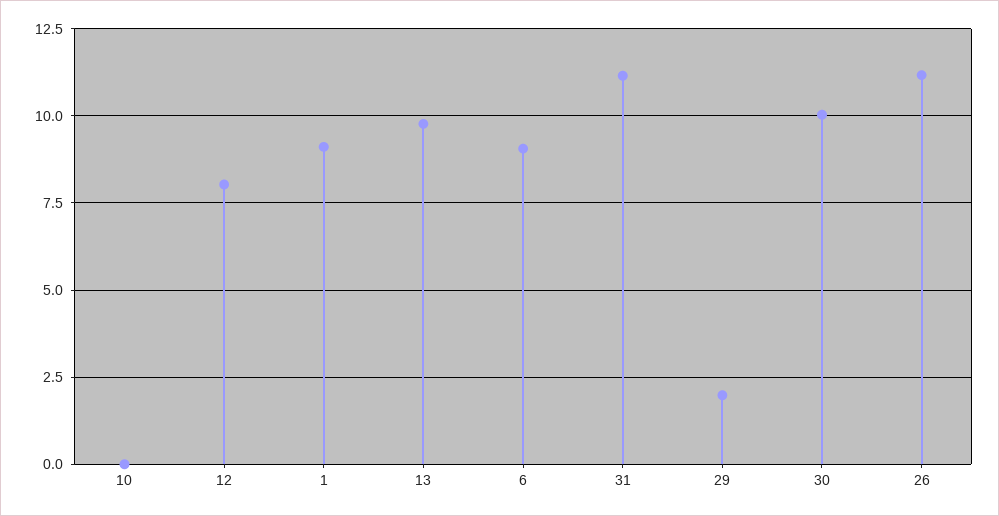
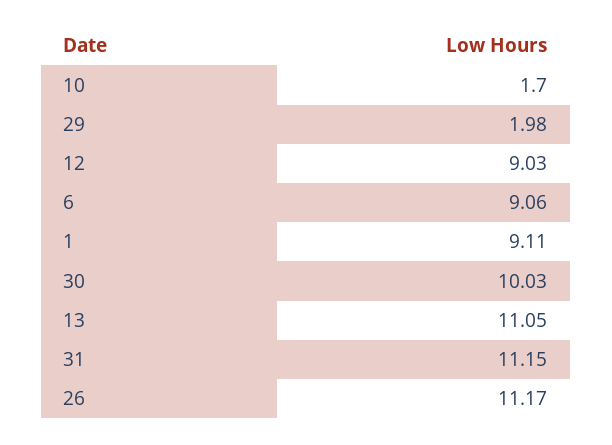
10: 0 -> 1.7
12: 8 -> 9.03
13: 9.75 -> 11.05

